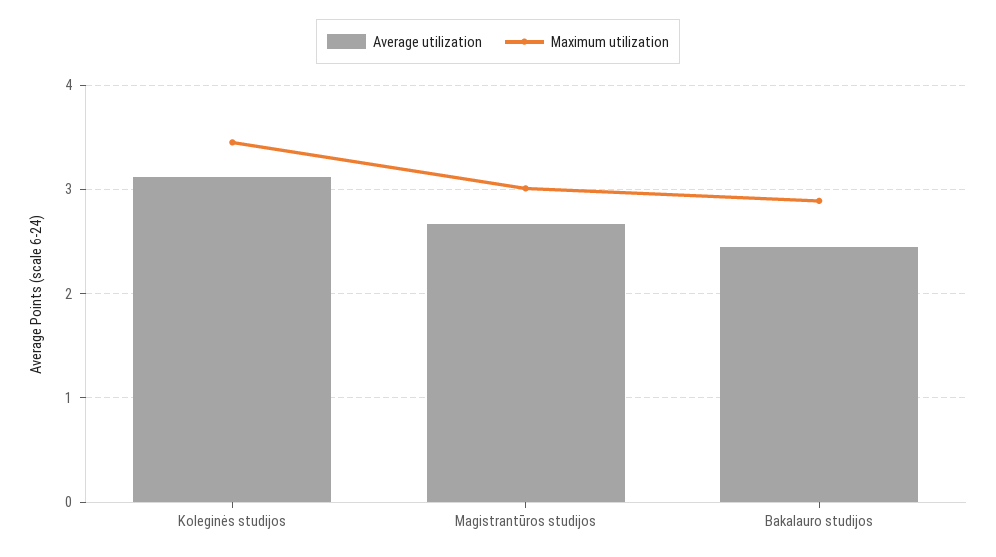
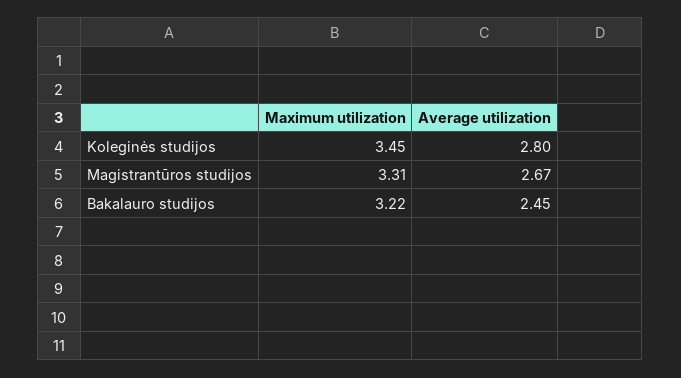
Average utilization, Koleginės studijos: 3.1 -> 2.8
Maximum utilization, Magistrantūros studijos: 3 -> 3.31
Maximum utilization, Bakalauro studijos: 2.9 -> 3.22

